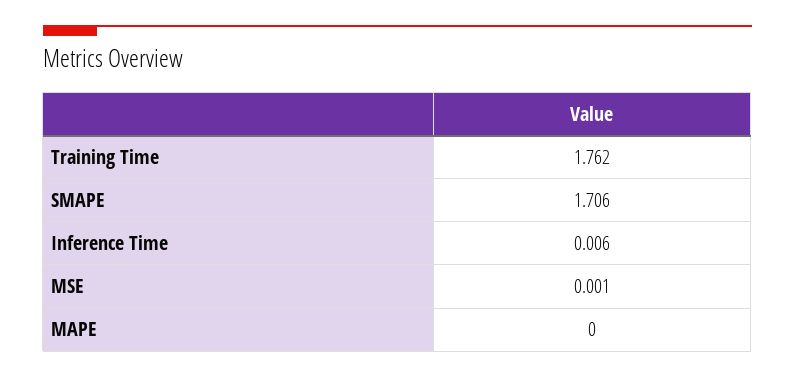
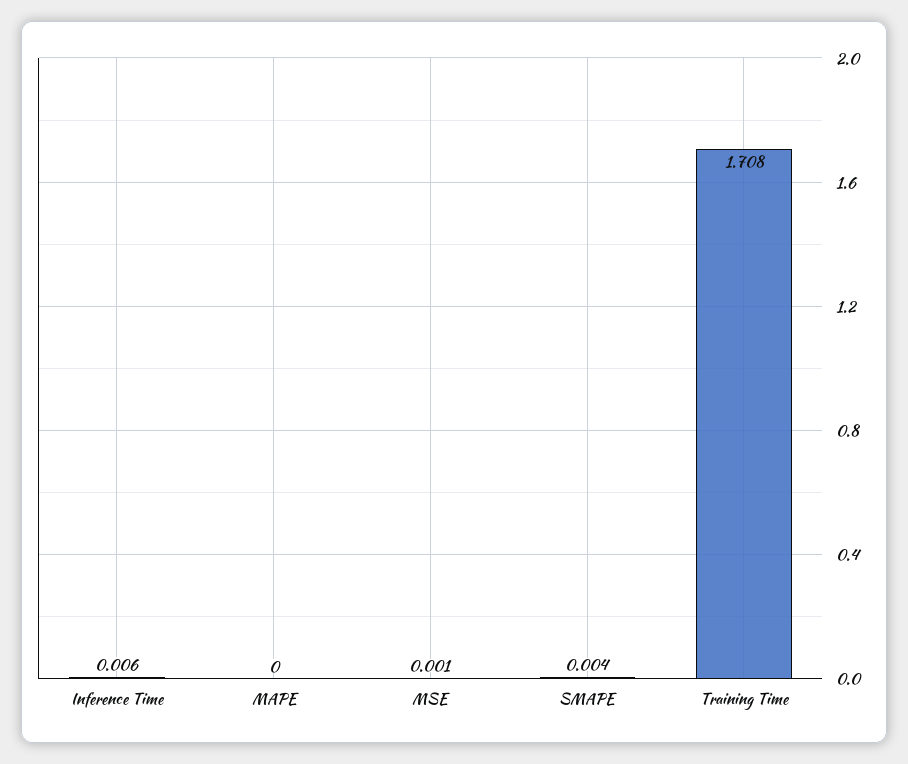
Training Time: 1.762 -> 1.708
SMAPE: 1.706 -> 0.004

